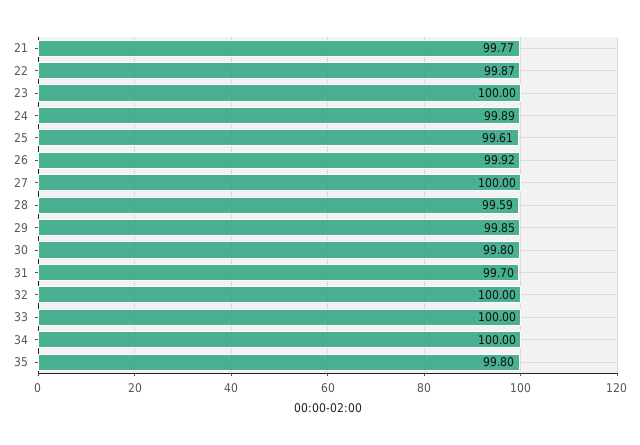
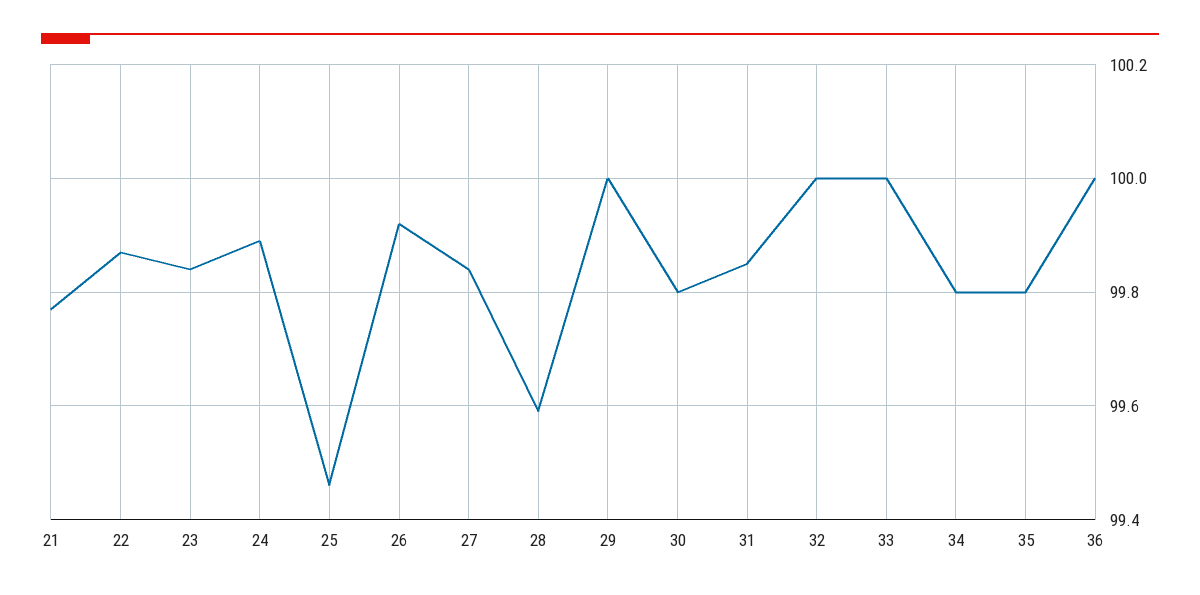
23: 100 -> 99.85
25: 99.61 -> 99.45
27: 100 -> 99.85
29: 99.85 -> 100
31: 99.7 -> 99.85
34: 100 -> 99.8
36: none -> 100

